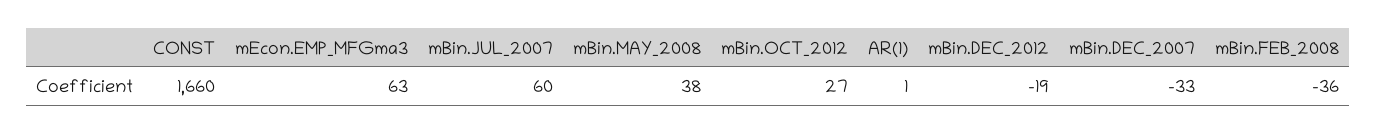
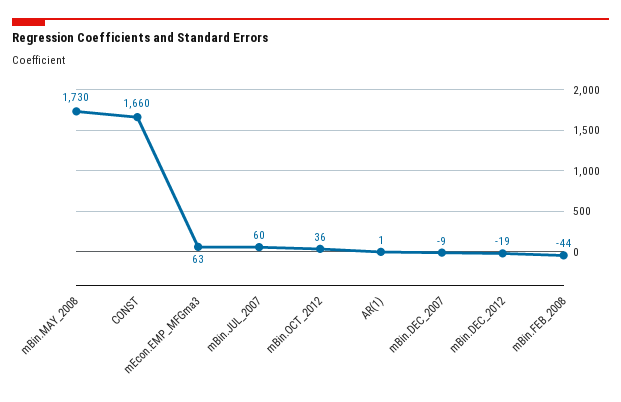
mBin.MAY_2008: 38 -> 1730
mBin.OCT_2012: 27 -> 36
mBin.DEC_2007: -33 -> -9
mBin.FEB_2008: -36 -> -44

